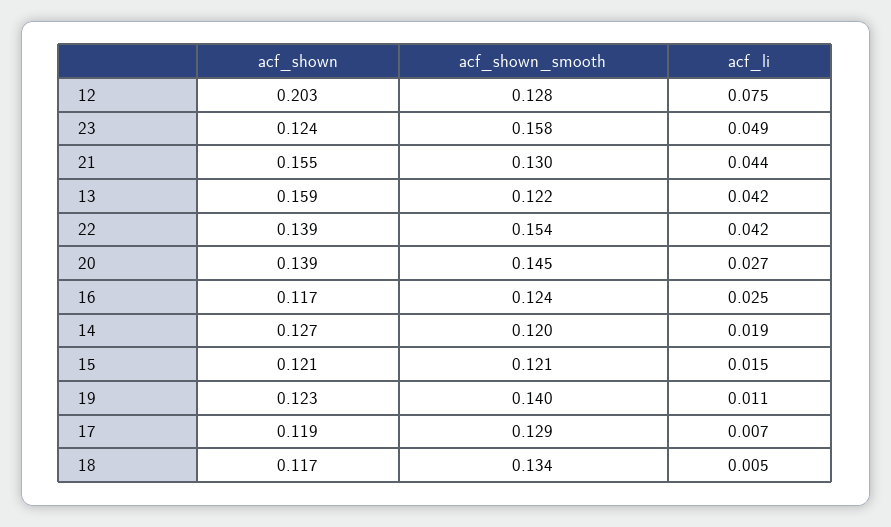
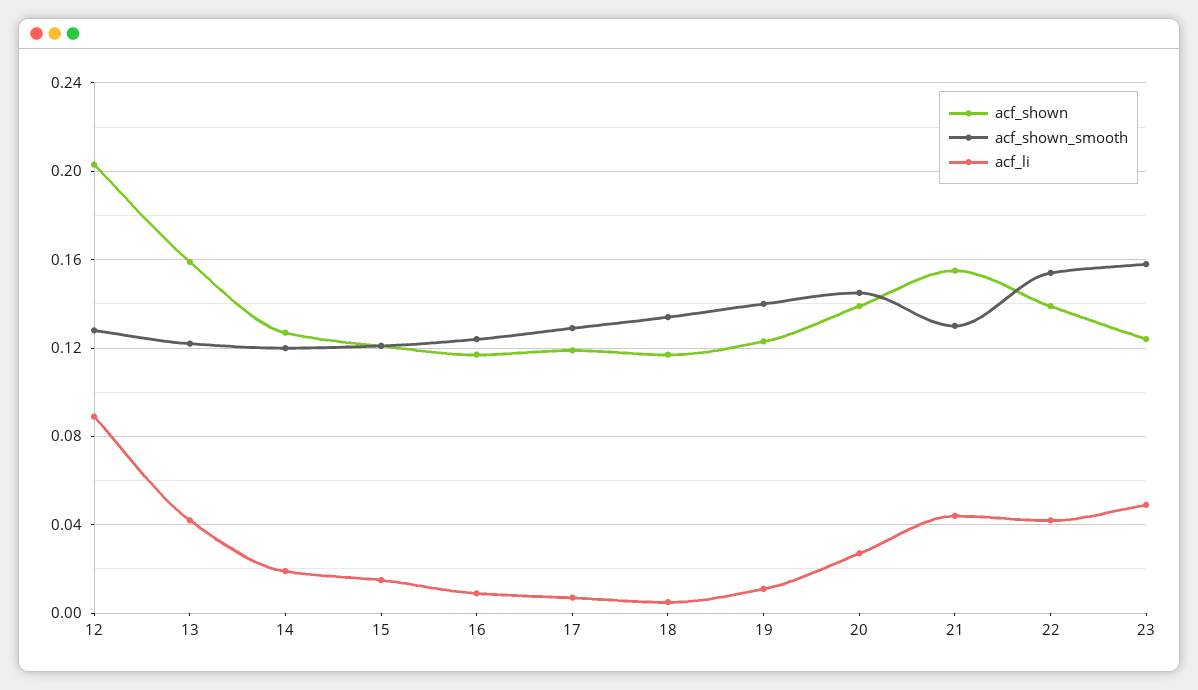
acf_li, 12: 0.075 -> 0.09
acf_li, 16: 0.025 -> 0.01

